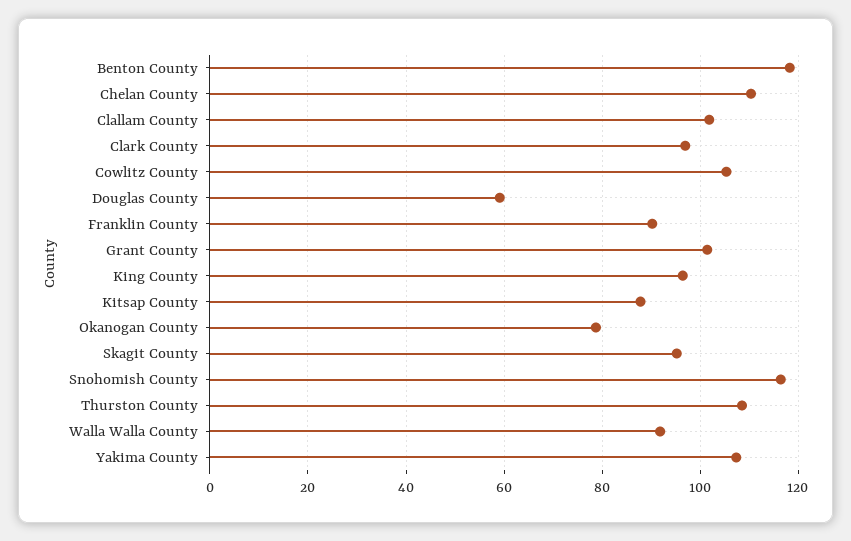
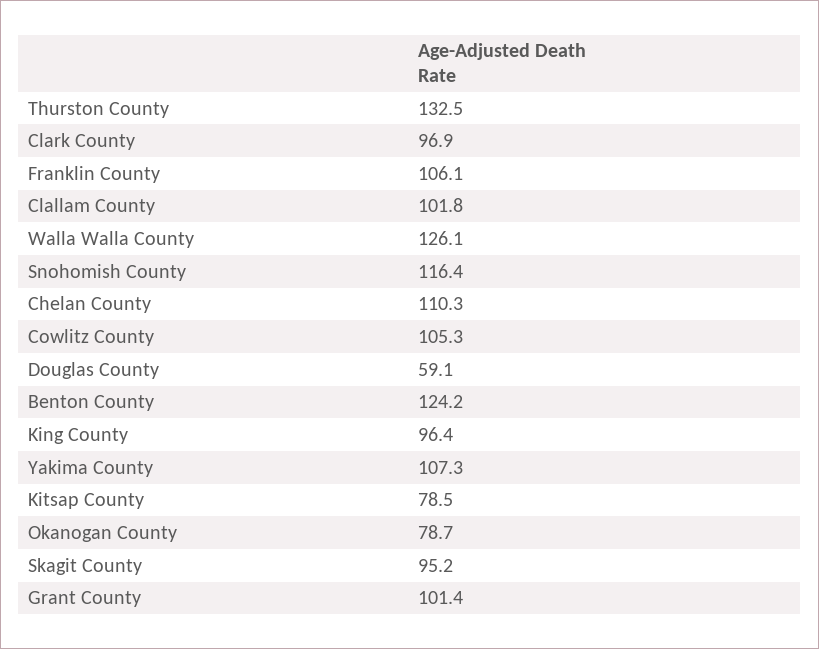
Benton County: 118 -> 124.2
Franklin County: 90 -> 106.1
Kitsap County: 88 -> 78.5
Thurston County: 108 -> 132.5
Walla Walla County: 92 -> 126.1

